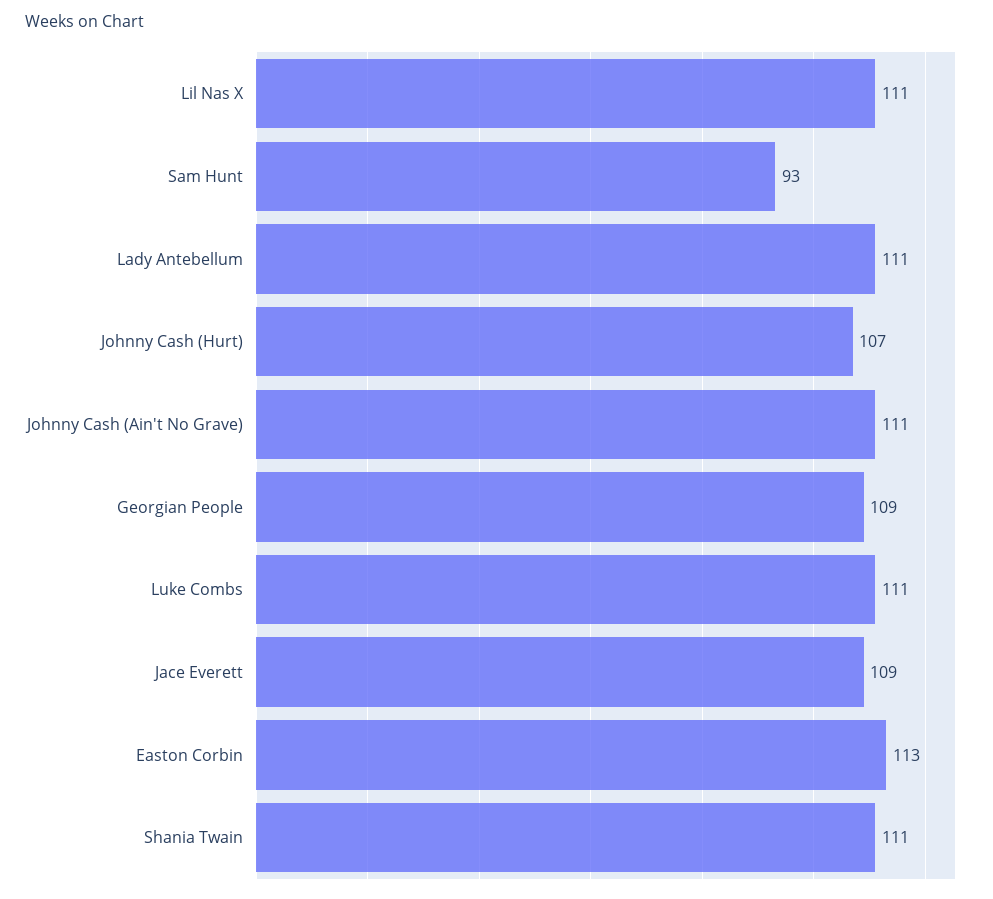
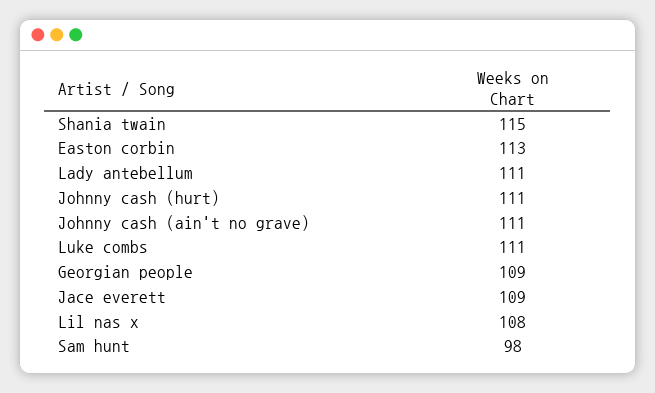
Lil Nas X: 111 -> 108
Sam Hunt: 93 -> 98
Johnny Cash (Hurt): 107 -> 111
Shania Twain: 111 -> 115

